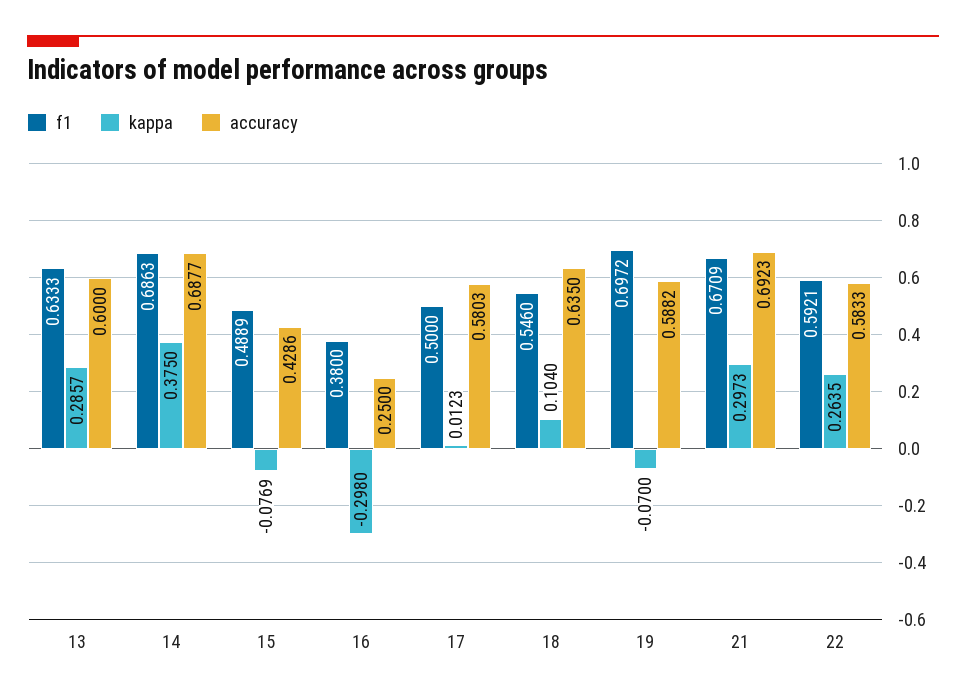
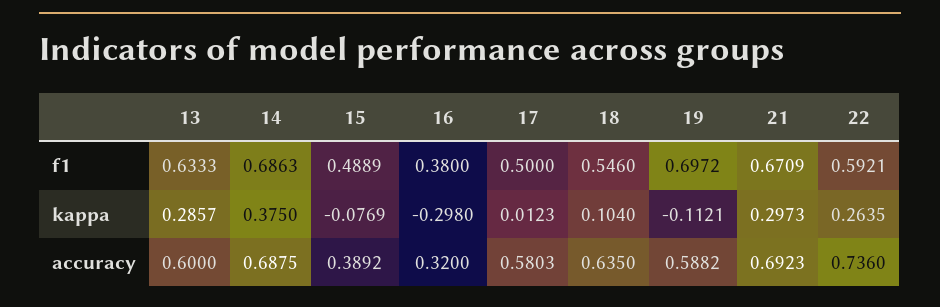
accuracy, 14: 0.6877 -> 0.6875
accuracy, 15: 0.4286 -> 0.3892
accuracy, 16: 0.25 -> 0.32
kappa, 19: -0.07 -> -0.1121
accuracy, 22: 0.5833 -> 0.736

